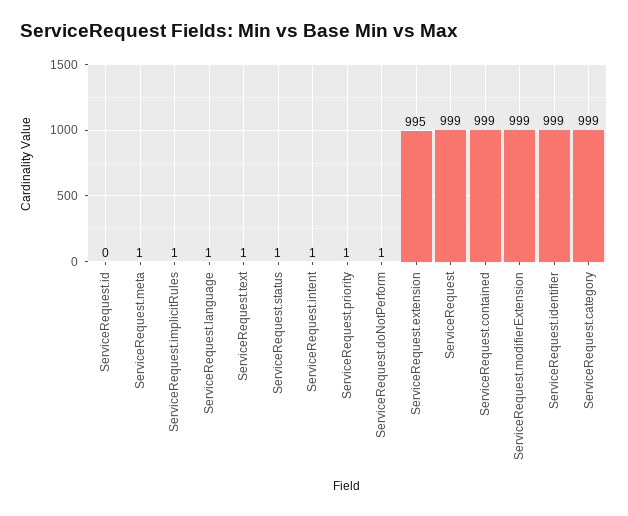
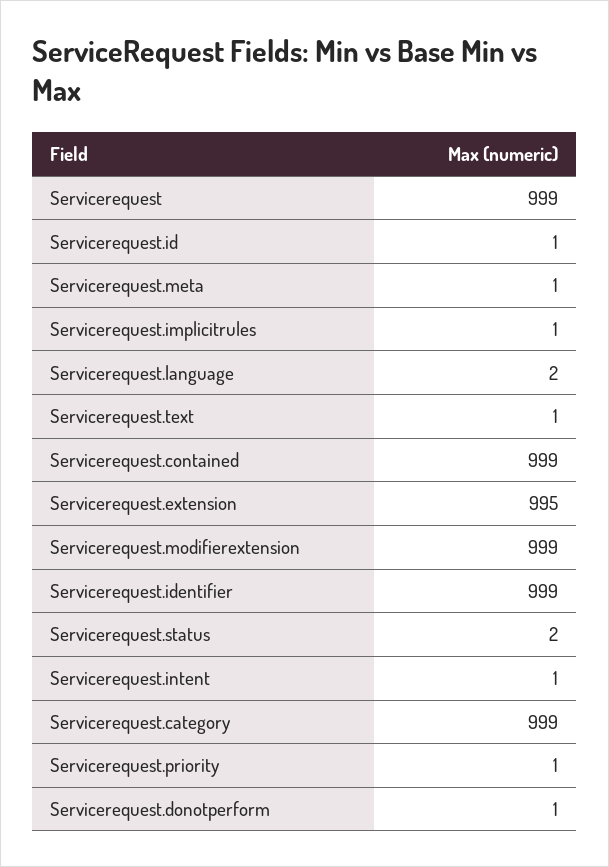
ServiceRequest.id: 0 -> 1
ServiceRequest.language: 1 -> 2
ServiceRequest.status: 1 -> 2

